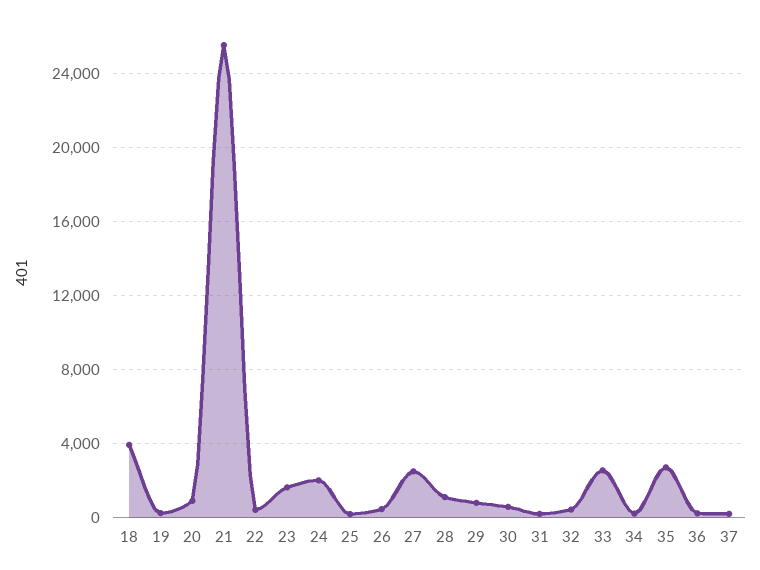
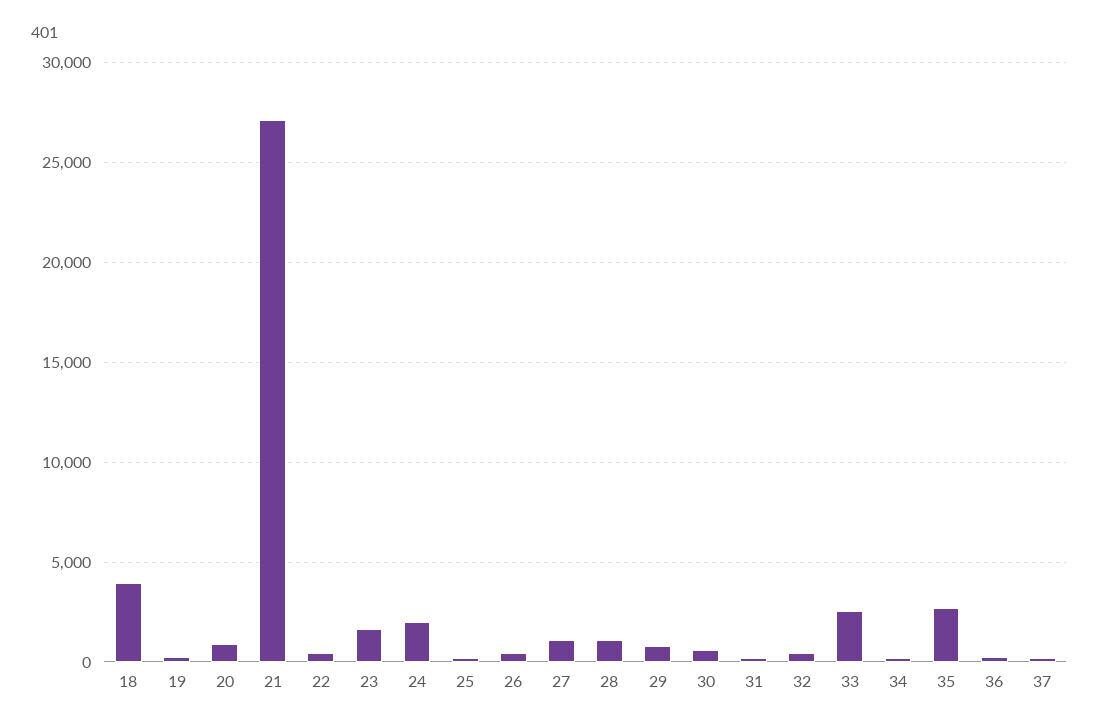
21: 25500 -> 27000
27: 2500 -> 1000

